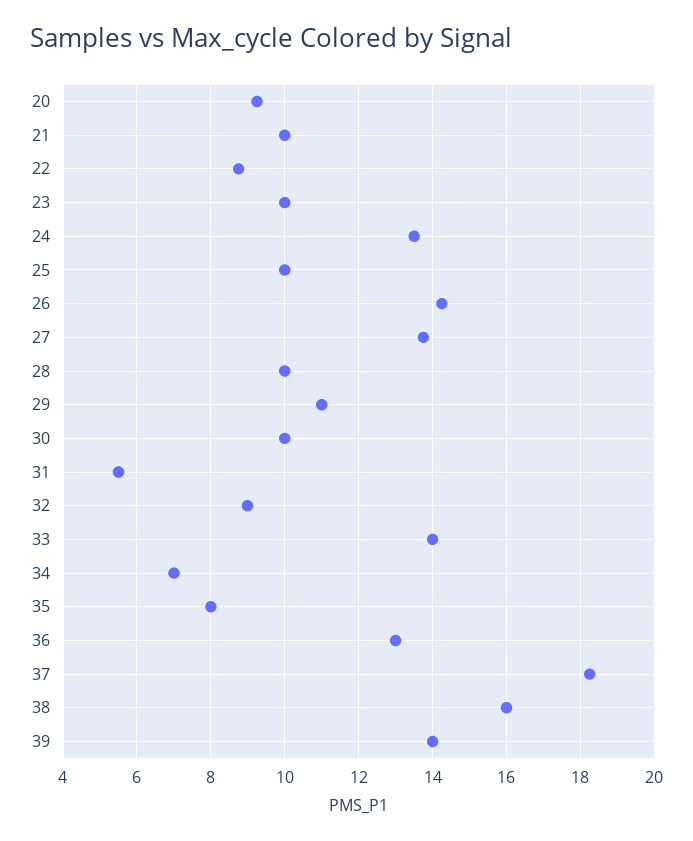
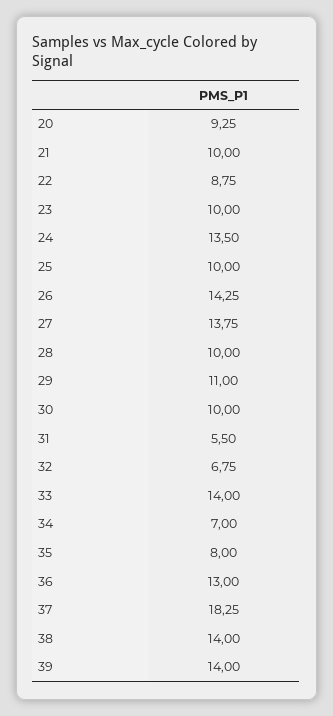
32: 9 -> 6.75
38: 16 -> 14

